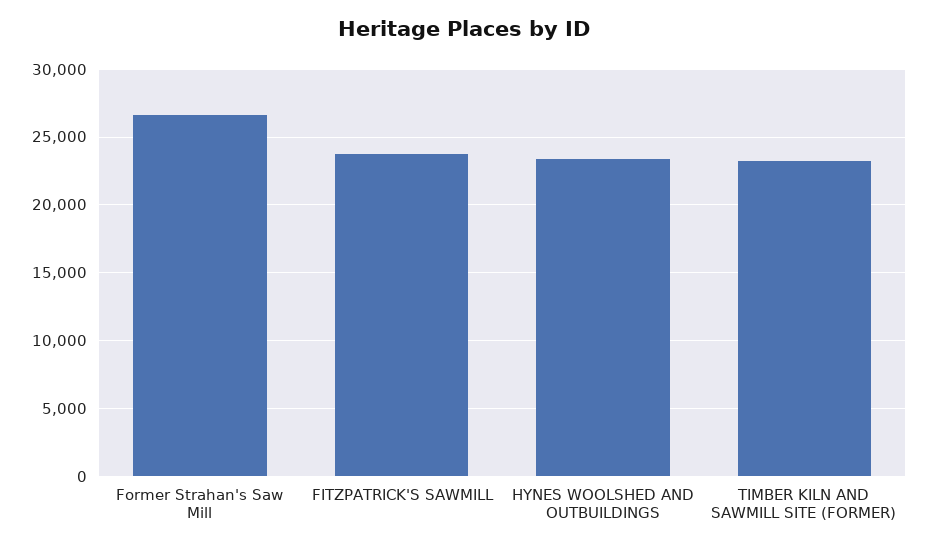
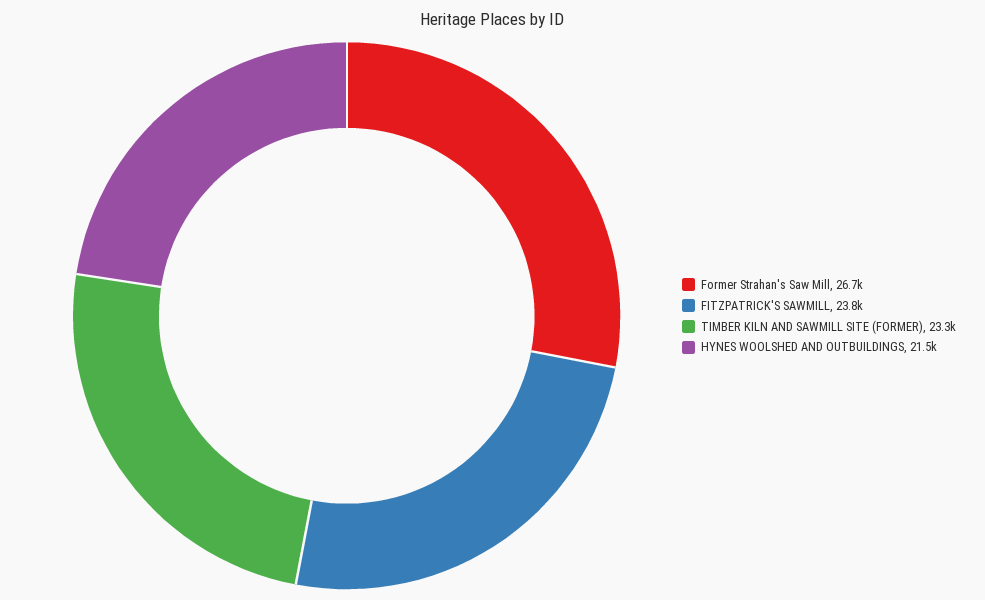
HYNES WOOLSHED AND OUTBUILDINGS: 23500 -> 21500

